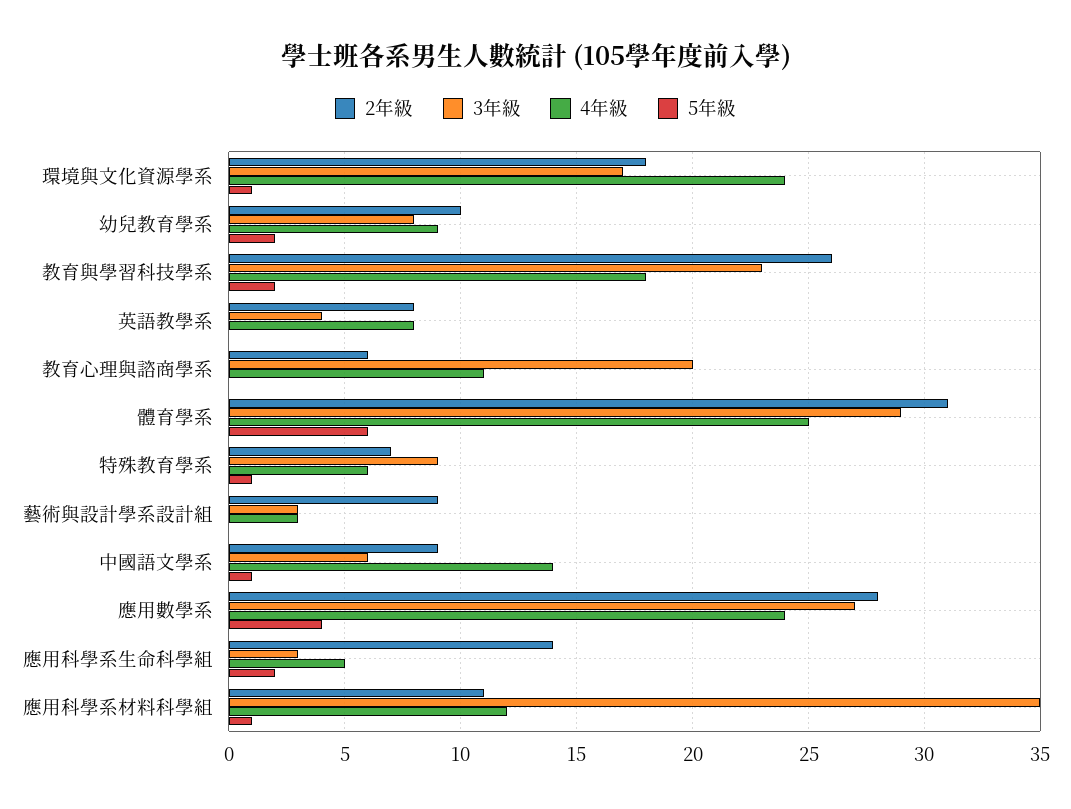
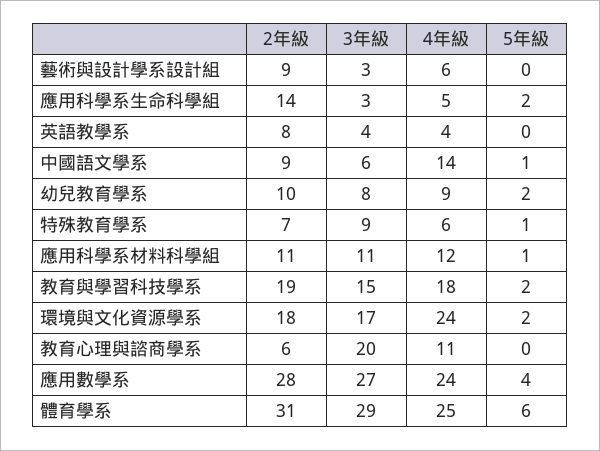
5年級, 環境與文化資源學系: 1 -> 2
2年級, 教育與學習科技學系: 26 -> 19
3年級, 教育與學習科技學系: 23 -> 15
4年級, 英語教學系: 8 -> 4
4年級, 藝術與設計學系設計組: 3 -> 6
3年級, 應用科學系材料科學組: 35 -> 11

